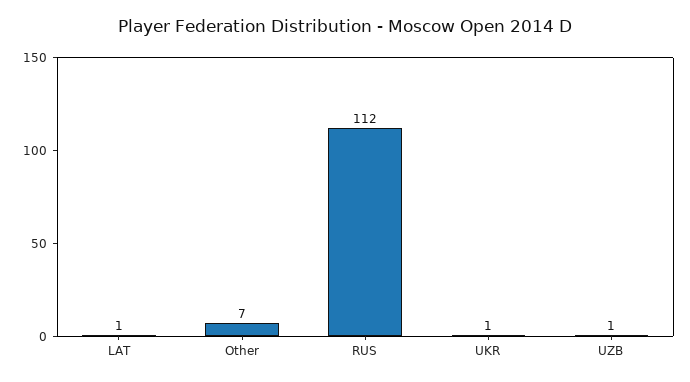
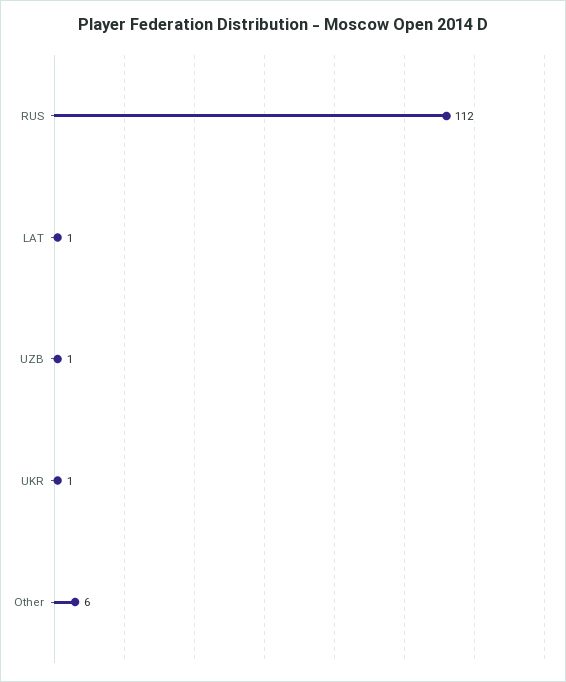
Other: 7 -> 6

